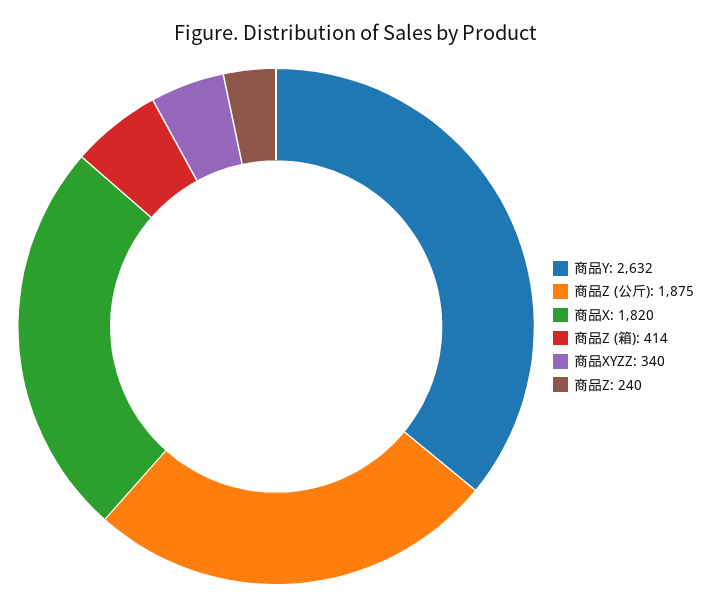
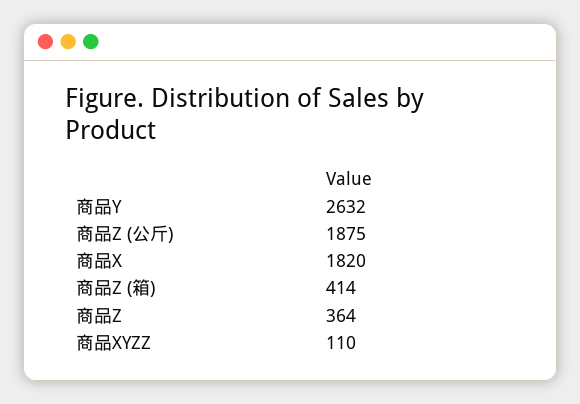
商品XYZZ: 340 -> 110
商品Z: 240 -> 364

